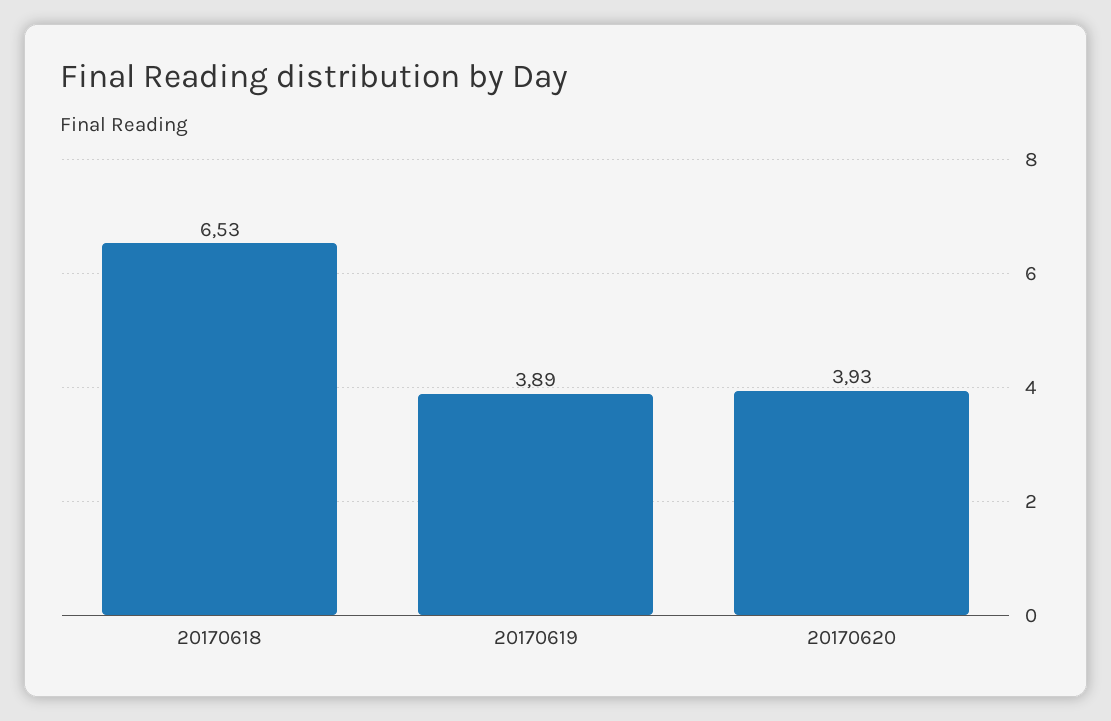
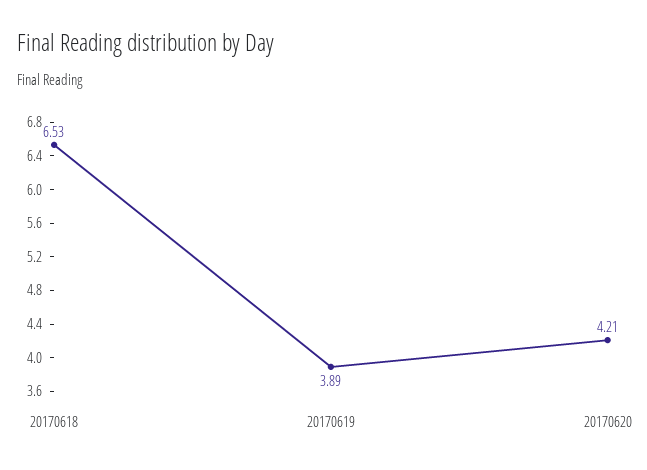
20170620: 3.93 -> 4.21

